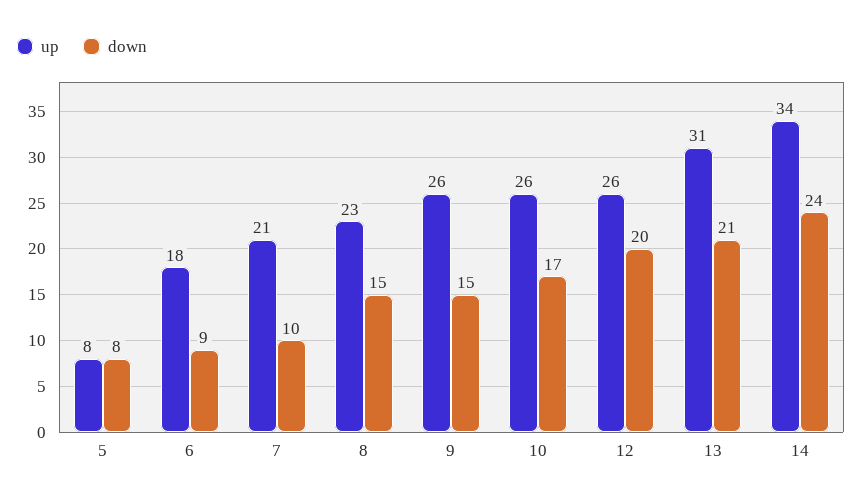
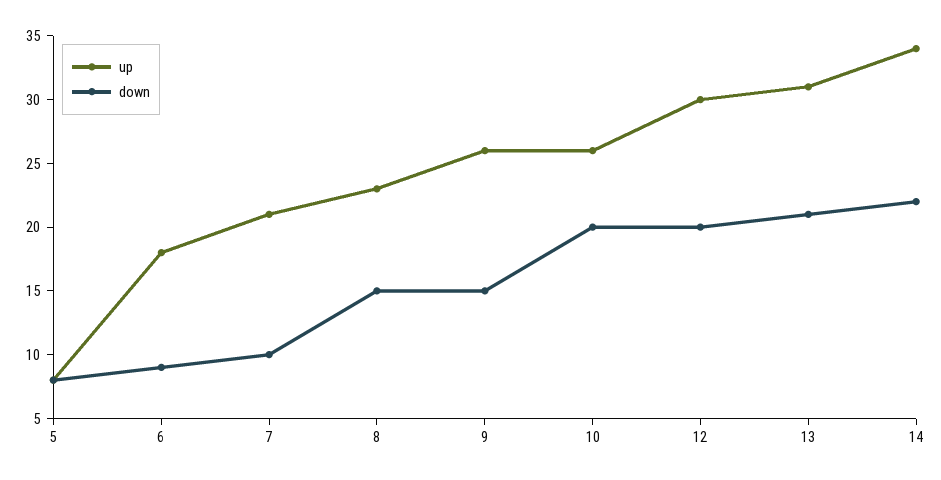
down, 10: 17 -> 20
up, 12: 26 -> 30
down, 14: 24 -> 22

